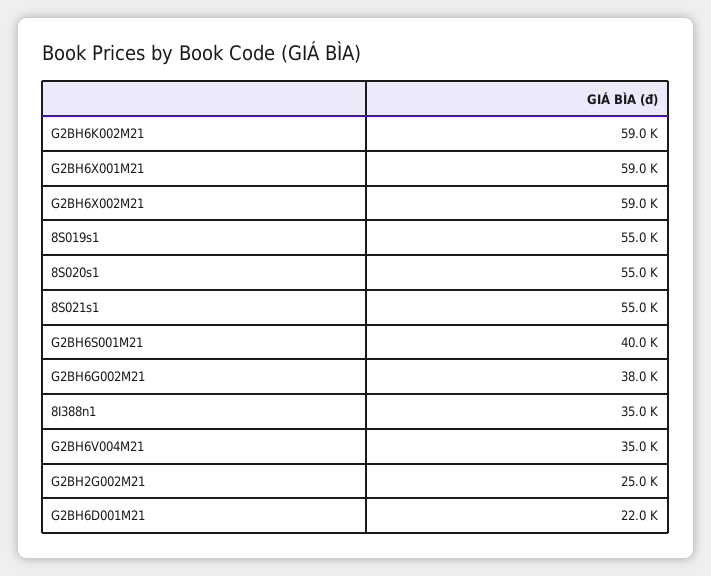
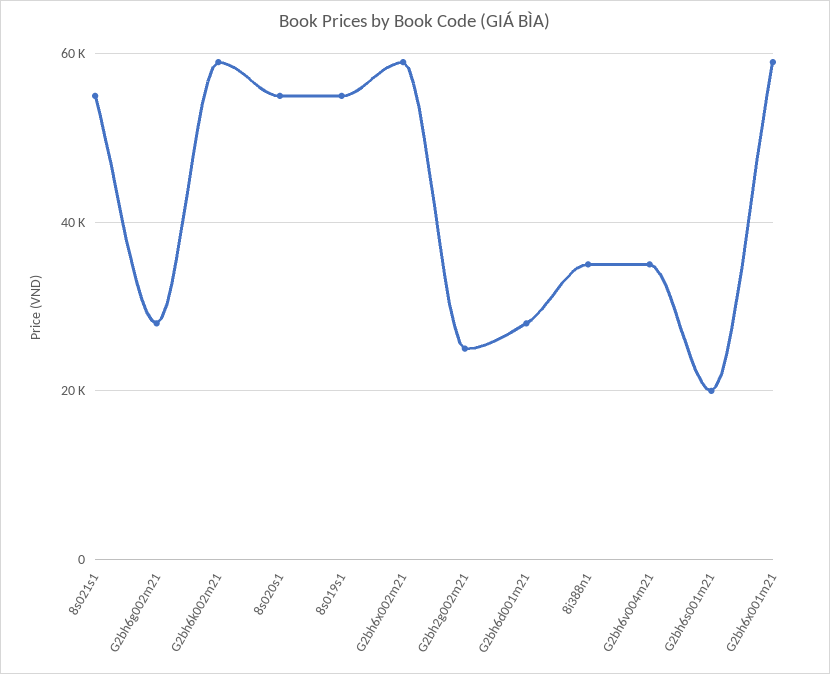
G2BH6S001M21: 40000 -> 20000
G2BH6G002M21: 38000 -> 28000
G2BH6D001M21: 22000 -> 28000

